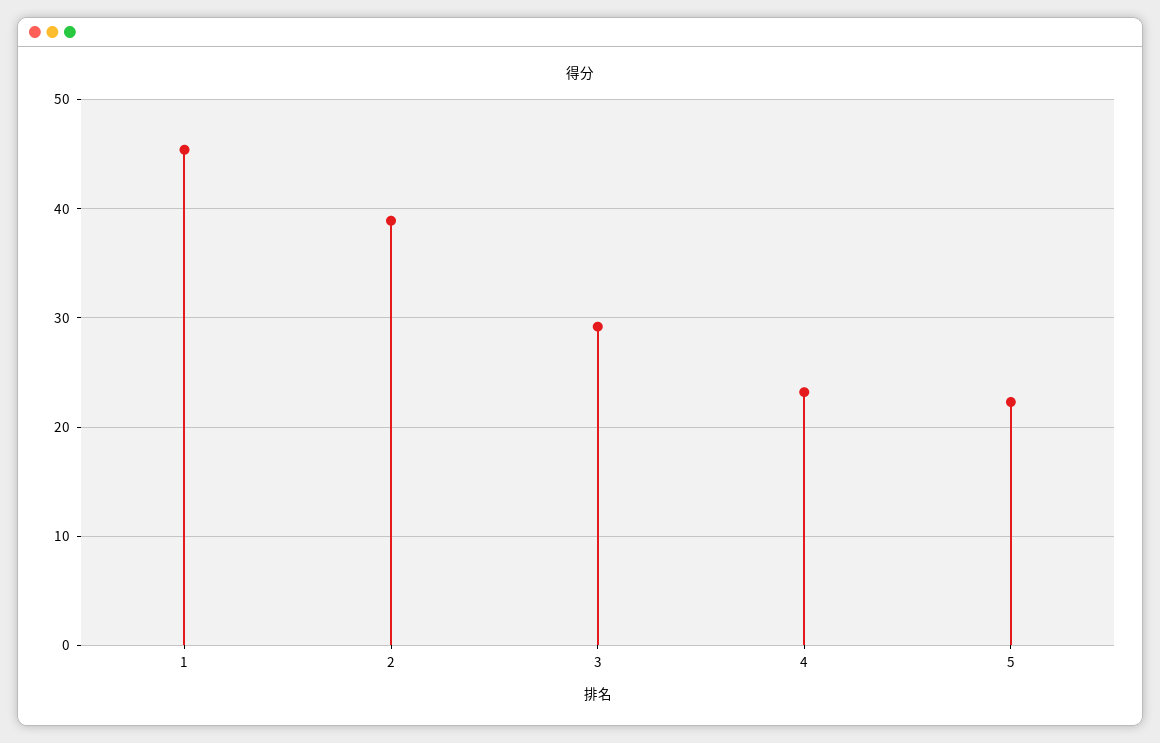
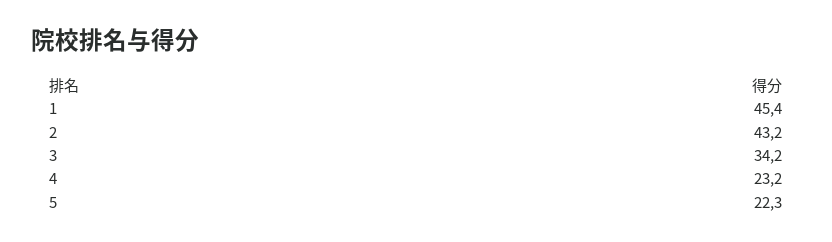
2: 39 -> 43.2
3: 29 -> 34.2

